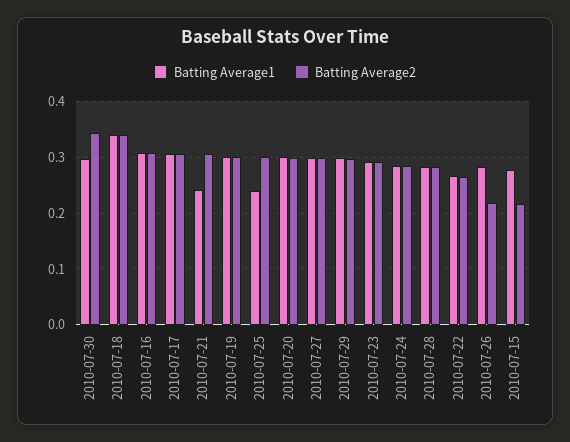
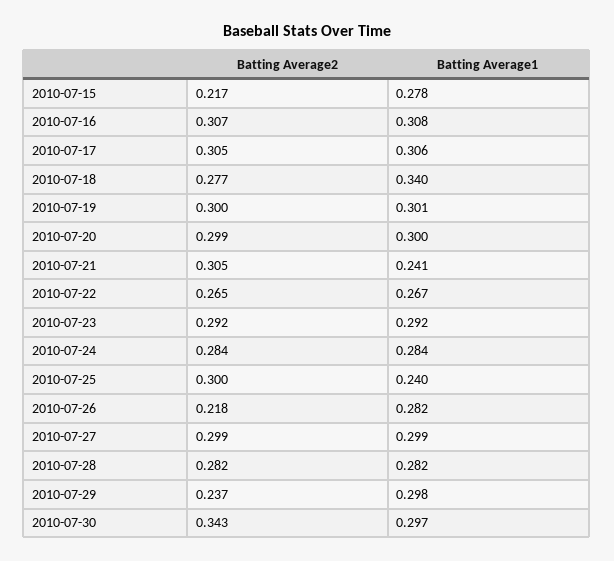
Batting Average2, 2010-07-18: 0.34 -> 0.277
Batting Average2, 2010-07-29: 0.3 -> 0.237

